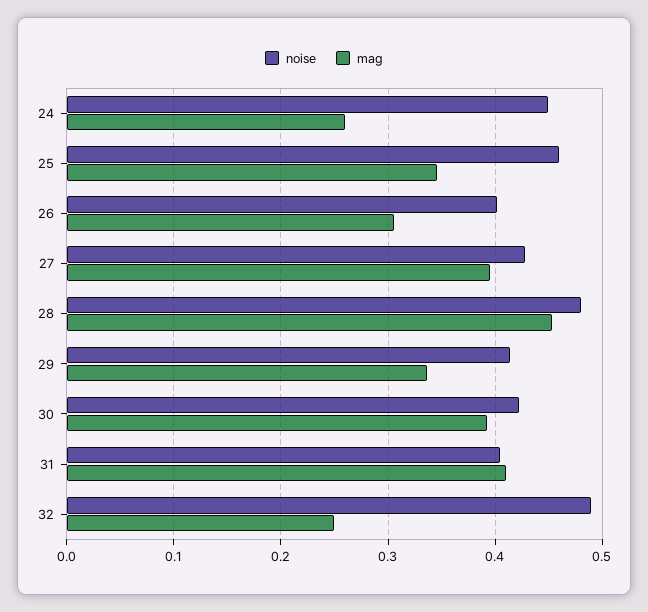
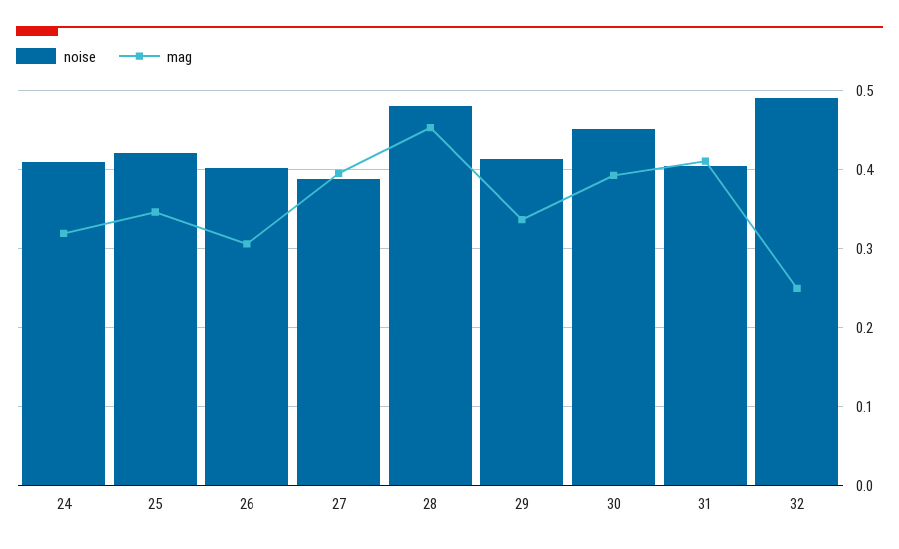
noise, 24: 0.45 -> 0.41
mag, 24: 0.26 -> 0.32
noise, 25: 0.46 -> 0.42
noise, 27: 0.43 -> 0.39
noise, 30: 0.42 -> 0.45

